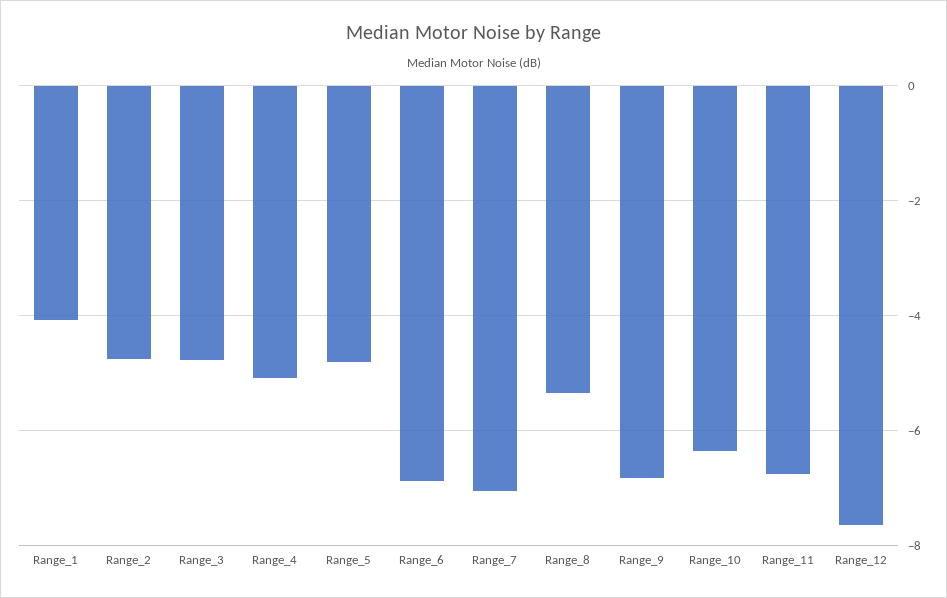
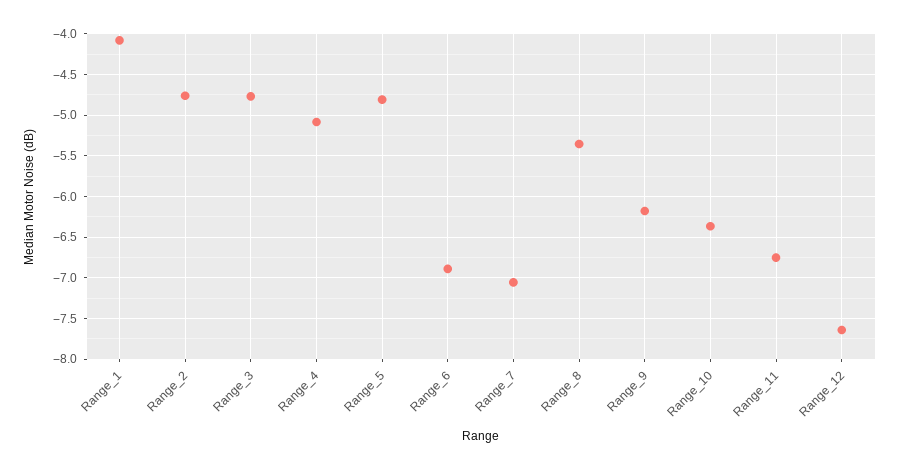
Range_9: -6.8 -> -6.2

